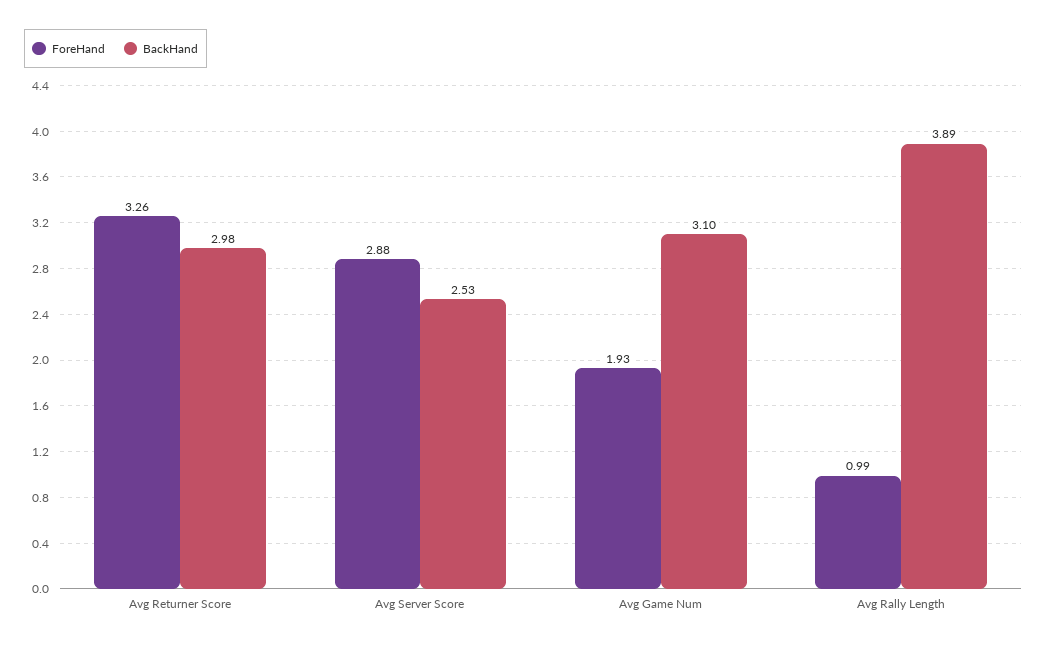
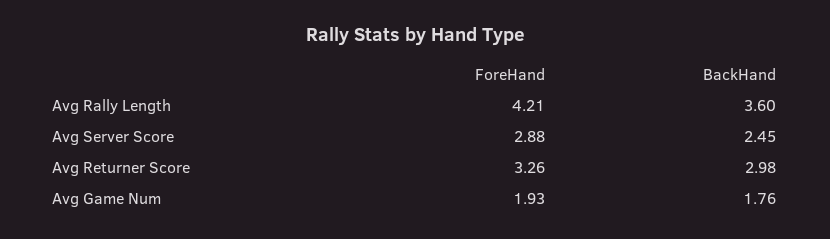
BackHand, Avg Server Score: 2.53 -> 2.45
BackHand, Avg Game Num: 3.1 -> 1.76
ForeHand, Avg Rally Length: 0.99 -> 4.21
BackHand, Avg Rally Length: 3.89 -> 3.6

